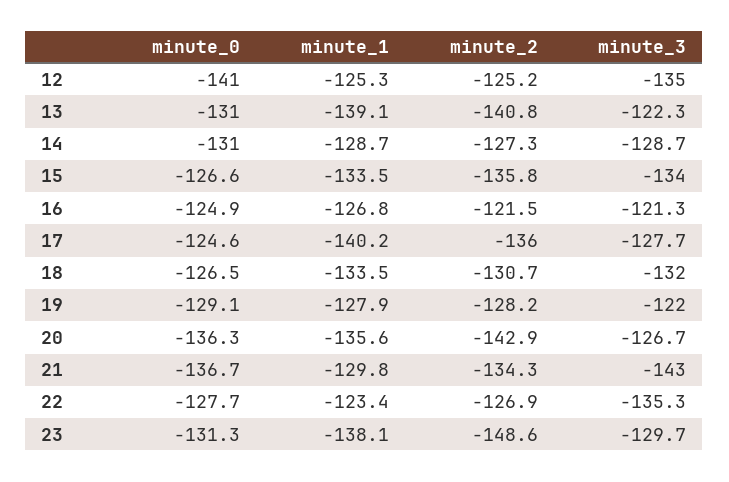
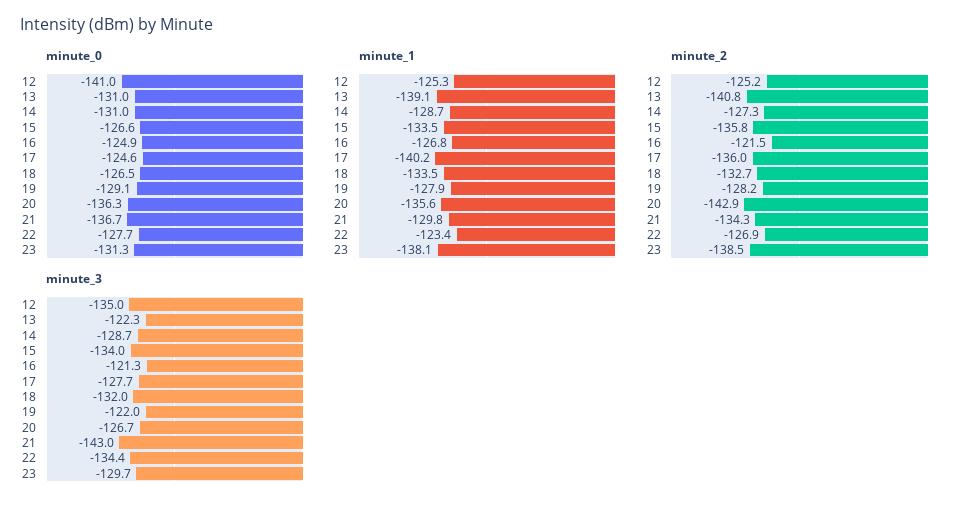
minute_2, 18: -130.7 -> -132.7
minute_3, 22: -135.3 -> -134.4
minute_2, 23: -148.6 -> -138.5

